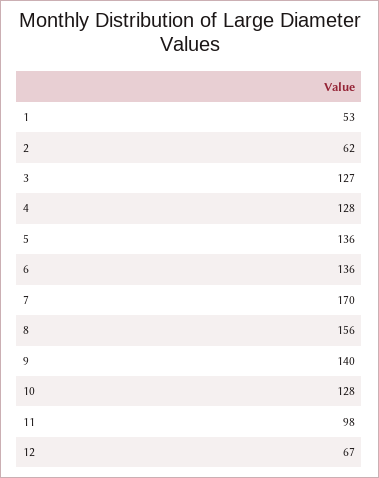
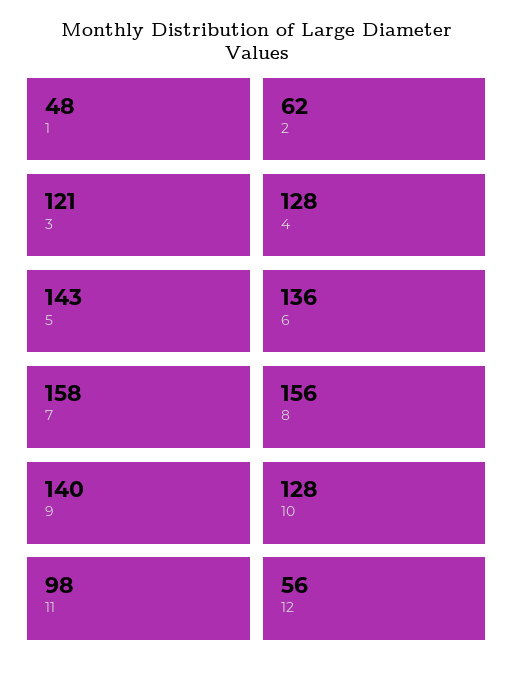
1: 53 -> 48
3: 127 -> 121
5: 136 -> 143
7: 170 -> 158
12: 67 -> 56

